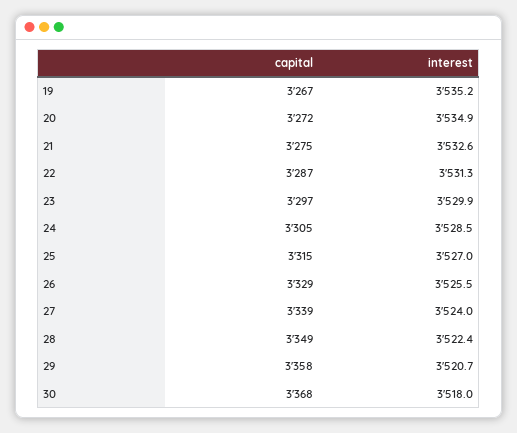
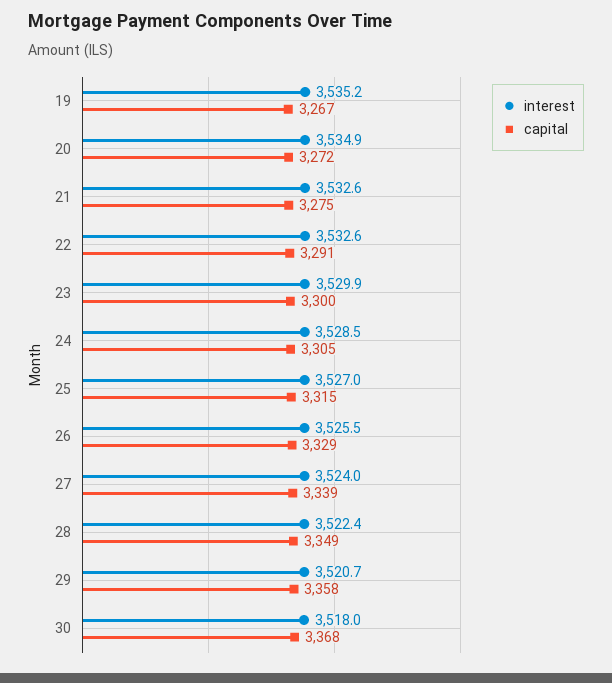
capital, 22: 3287 -> 3291
interest, 22: 3531.3 -> 3532.6
capital, 23: 3297 -> 3300

